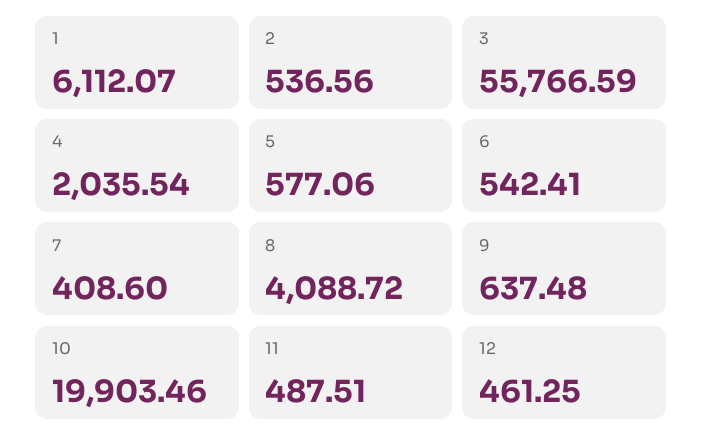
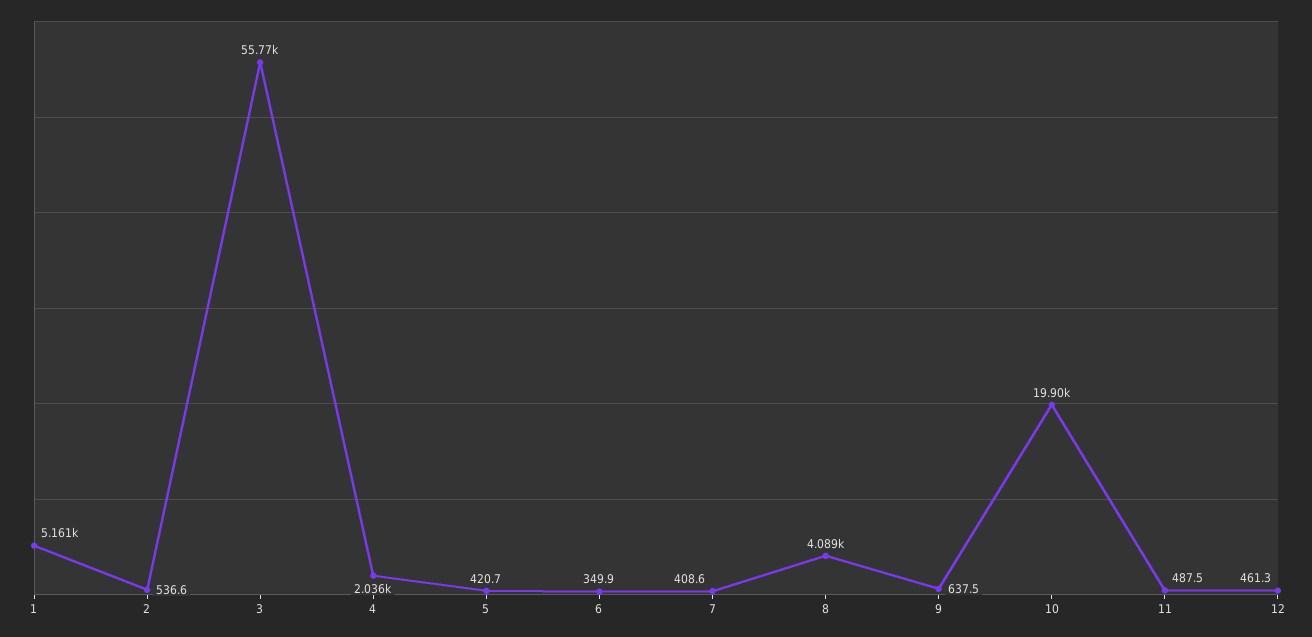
1: 6112.07 -> 5161
5: 577.06 -> 420.7
6: 542.41 -> 349.9

